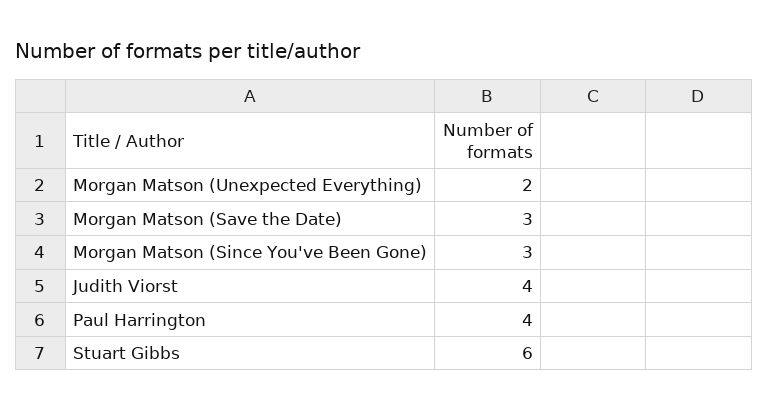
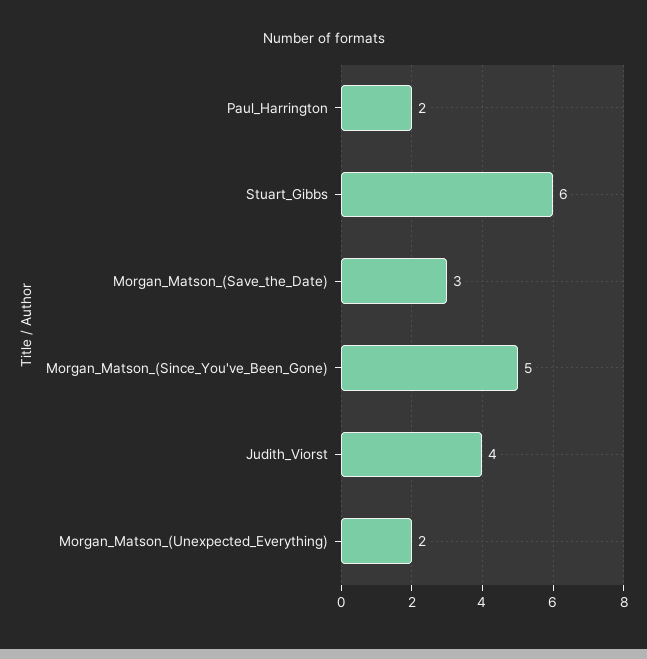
Morgan Matson (Since You've Been Gone): 3 -> 5
Paul Harrington: 4 -> 2

